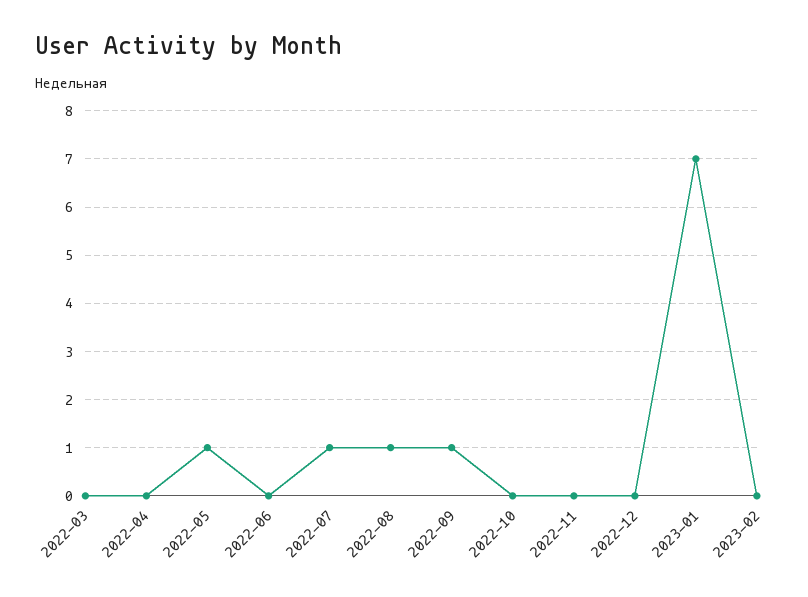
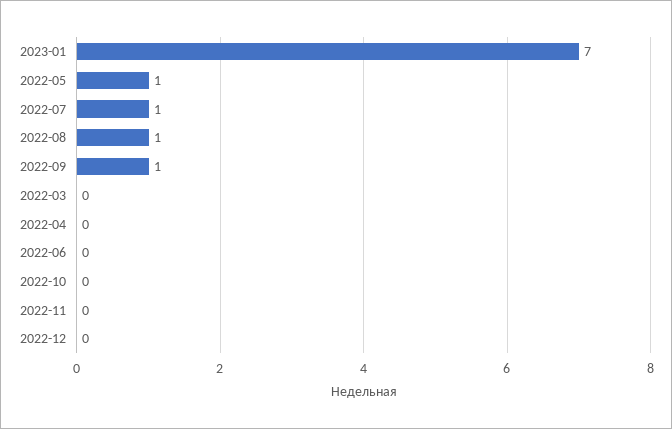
2023-02: 0 -> none

